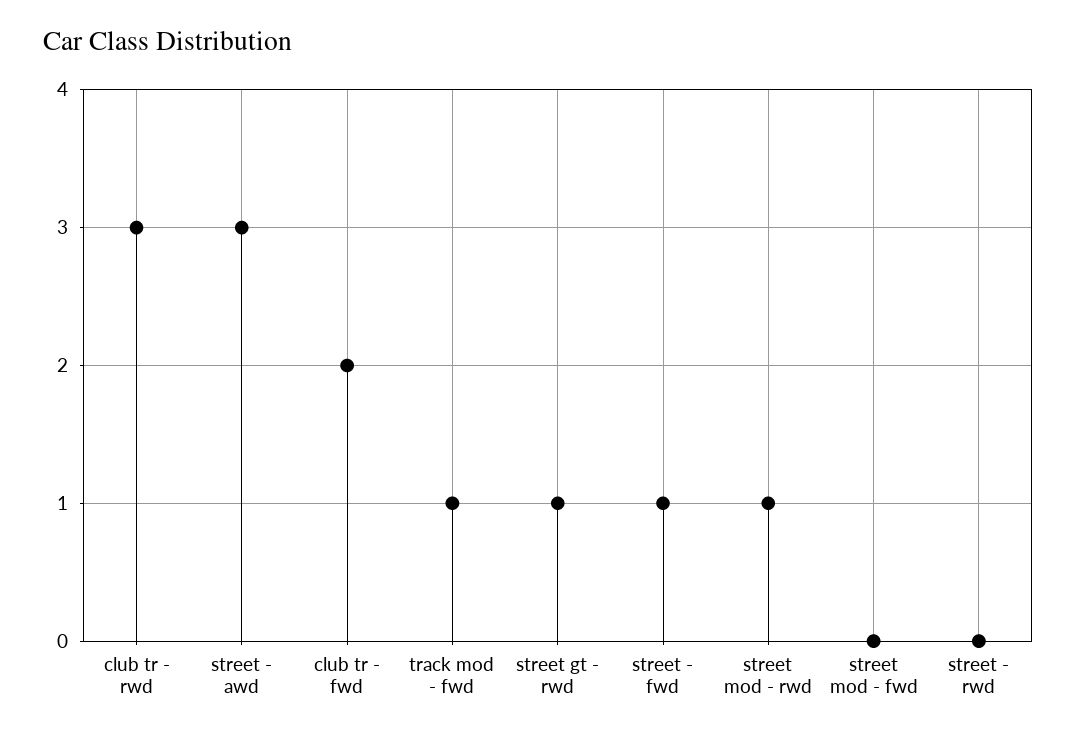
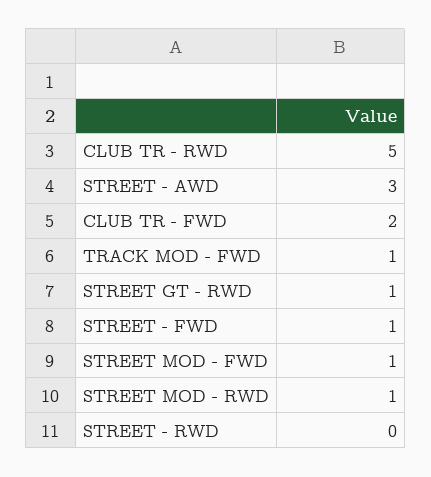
club tr - rwd: 3 -> 5
street mod - fwd: 0 -> 1

